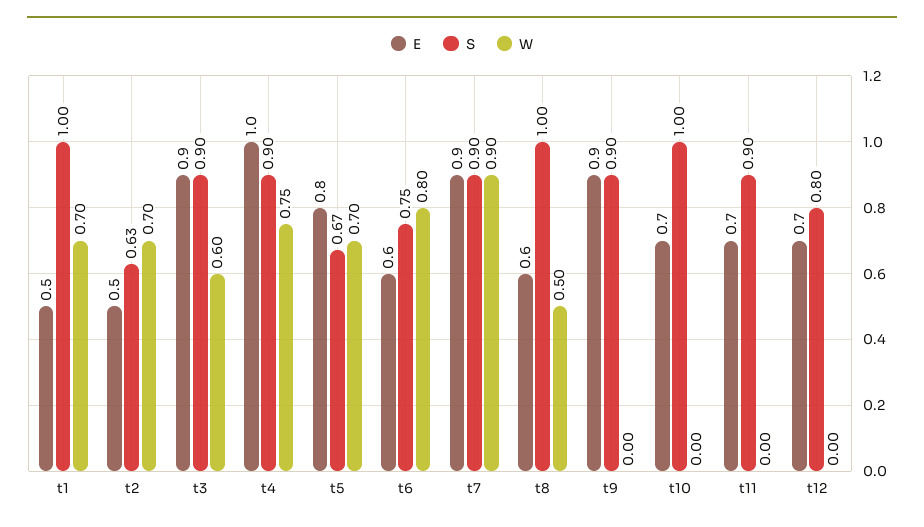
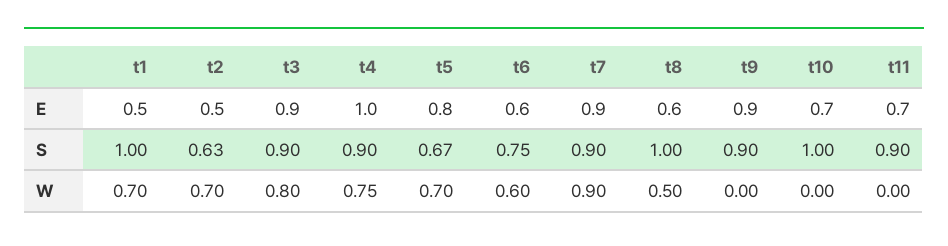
W, t3: 0.6 -> 0.8
W, t6: 0.8 -> 0.6
E, t12: 0.7 -> none
S, t12: 0.8 -> none
W, t12: 0 -> none

